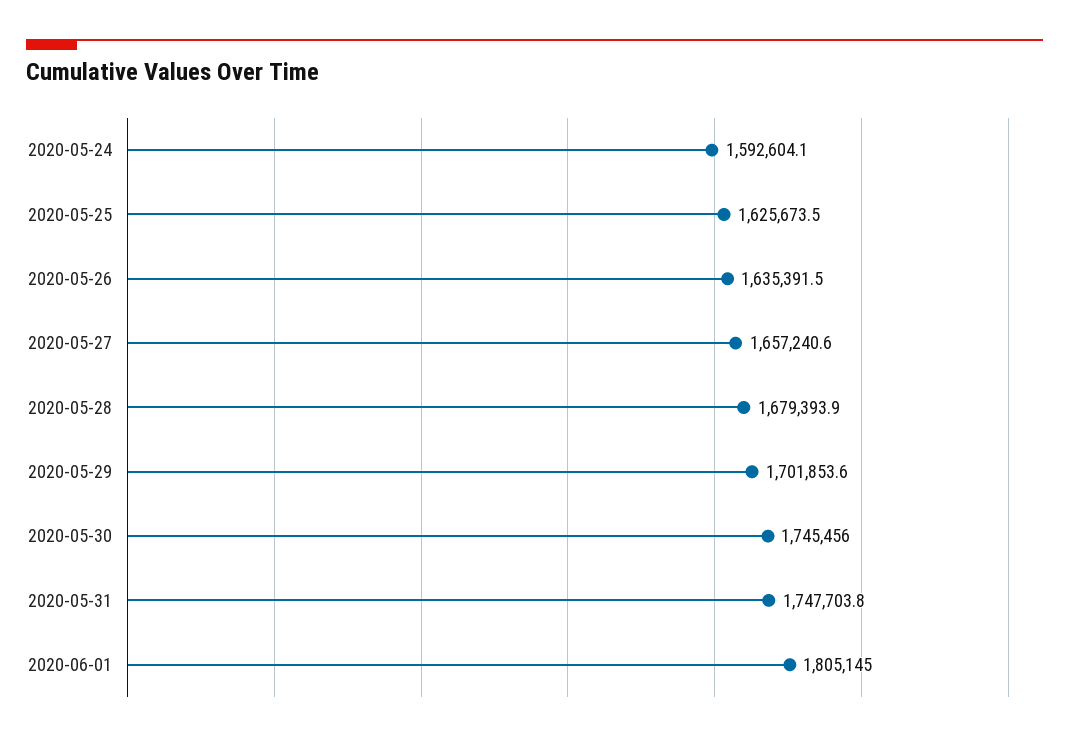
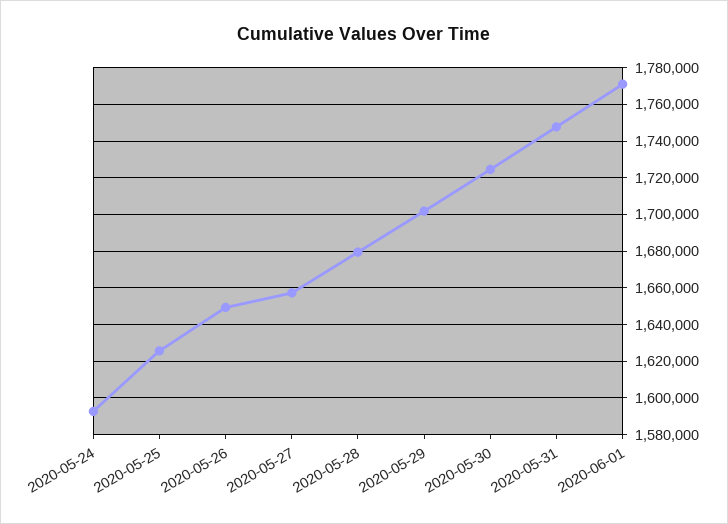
2020-05-26: 1635391.5 -> 1650000
2020-05-30: 1745456 -> 1725000
2020-06-01: 1805145 -> 1770000

